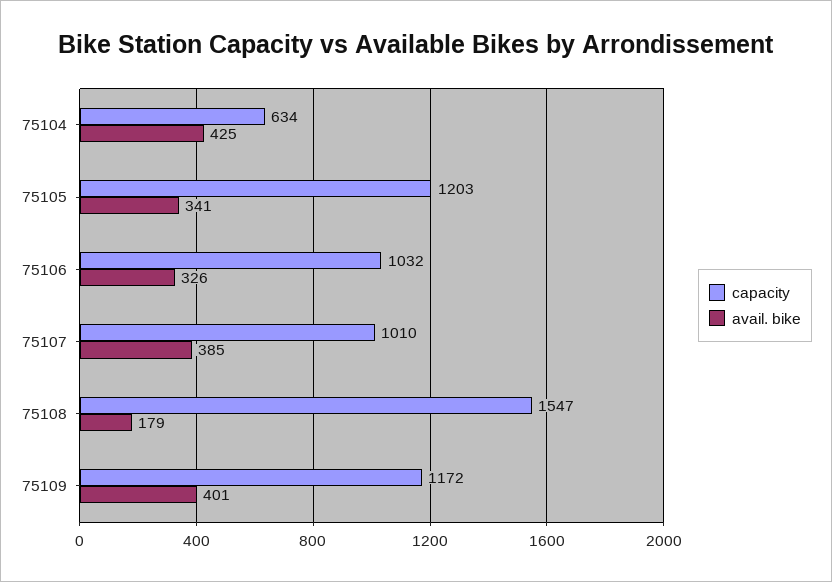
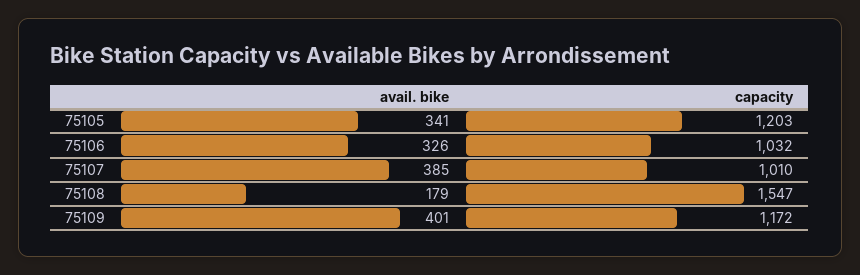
capacity, 75104: 634 -> none
avail. bike, 75104: 425 -> none

